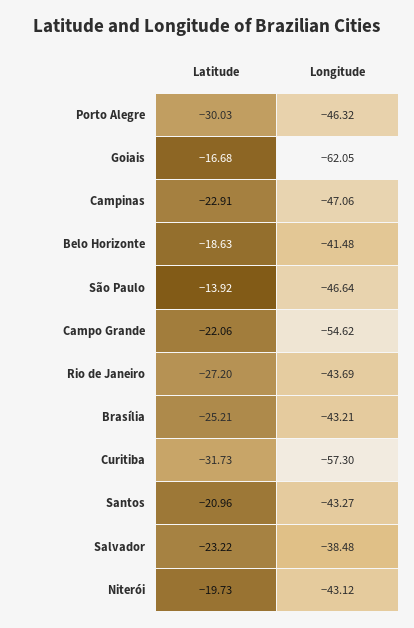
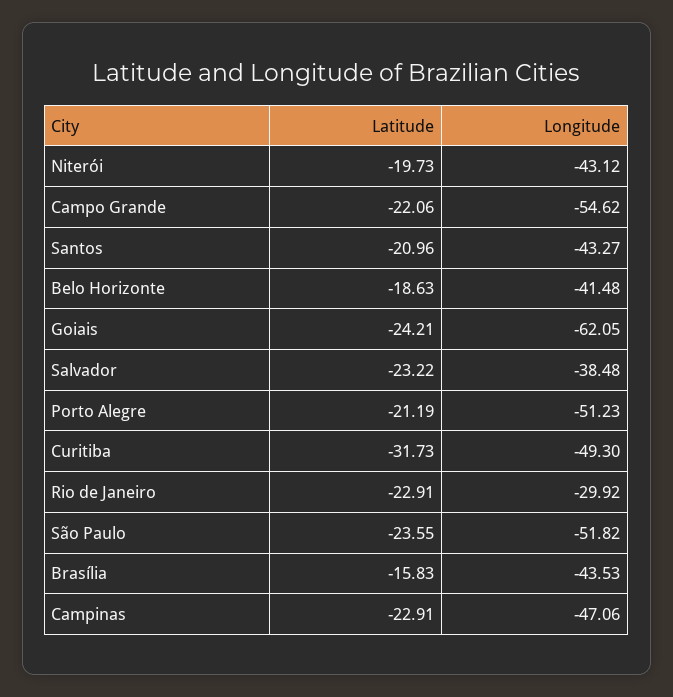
Latitude, Porto Alegre: -30.03 -> -21.19
Longitude, Porto Alegre: -46.32 -> -51.23
Latitude, Goiais: -16.68 -> -24.21
Latitude, São Paulo: -13.92 -> -23.55
Longitude, São Paulo: -46.64 -> -51.82
Latitude, Rio de Janeiro: -27.2 -> -22.91
Longitude, Rio de Janeiro: -43.69 -> -29.92
Latitude, Brasília: -25.21 -> -15.83
Longitude, Brasília: -43.21 -> -43.53
Longitude, Curitiba: -57.3 -> -49.3

